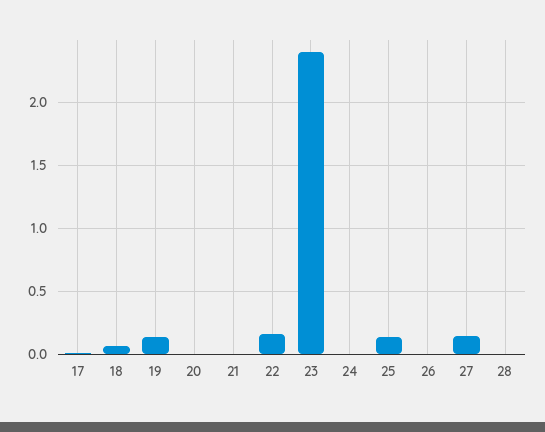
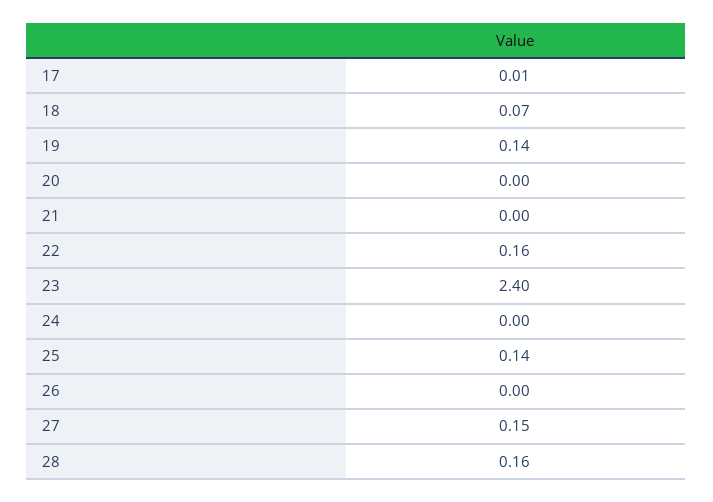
28: 0 -> 0.16

